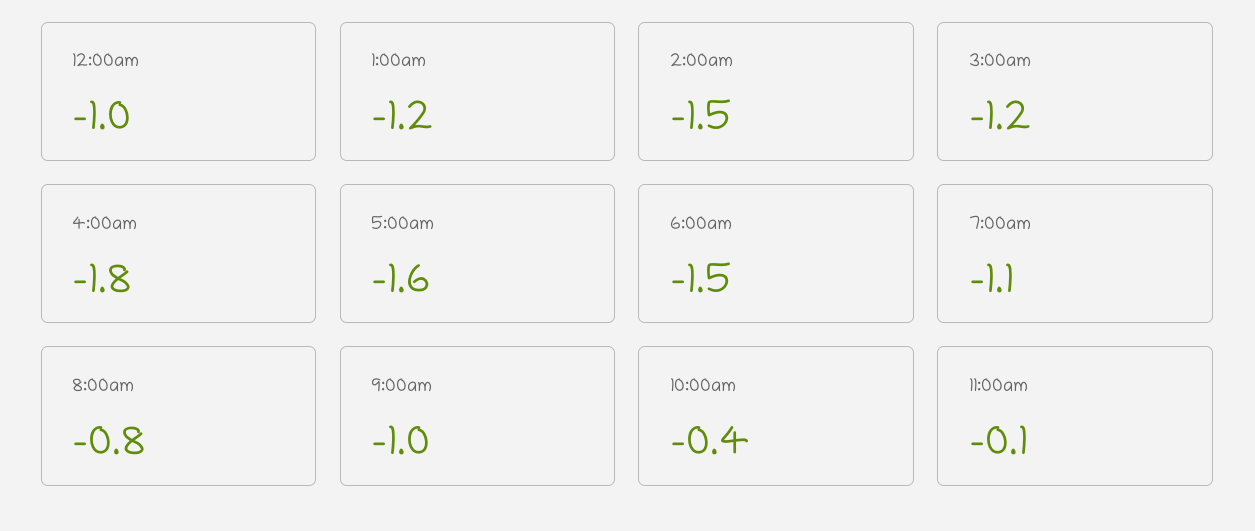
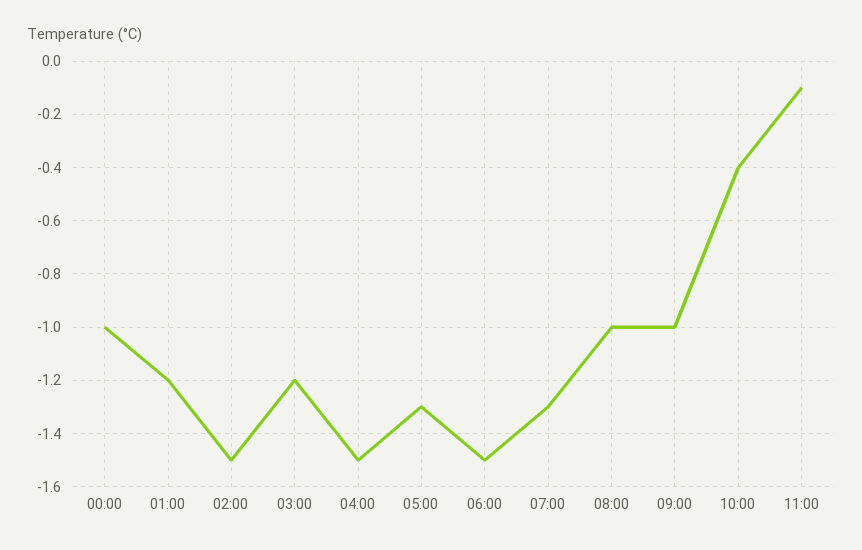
4:00am: -1.8 -> -1.5
5:00am: -1.6 -> -1.3
7:00am: -1.1 -> -1.3
8:00am: -0.8 -> -1

